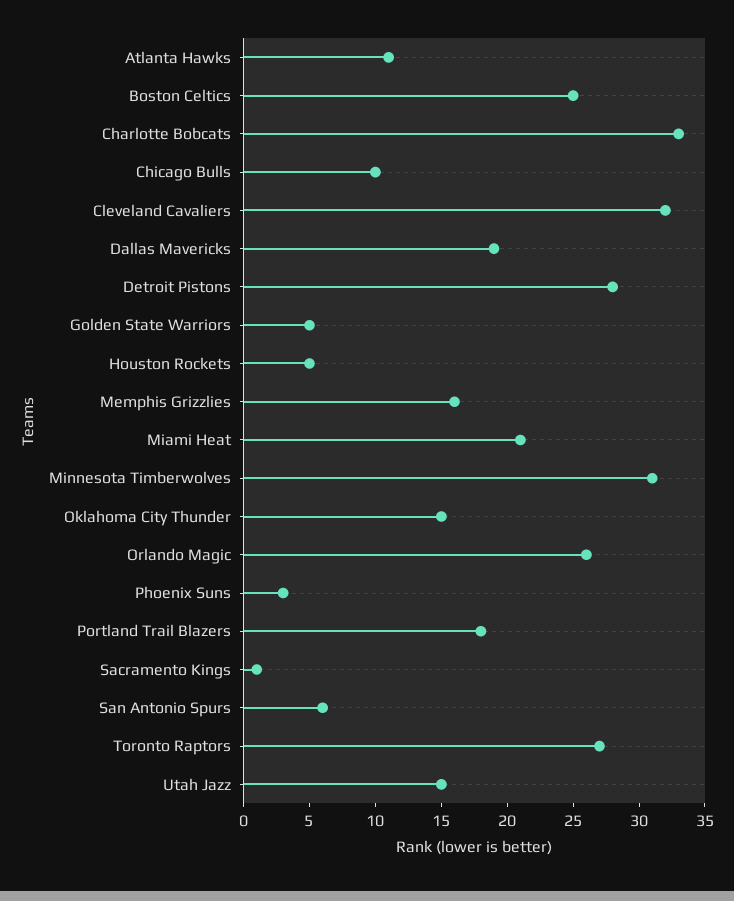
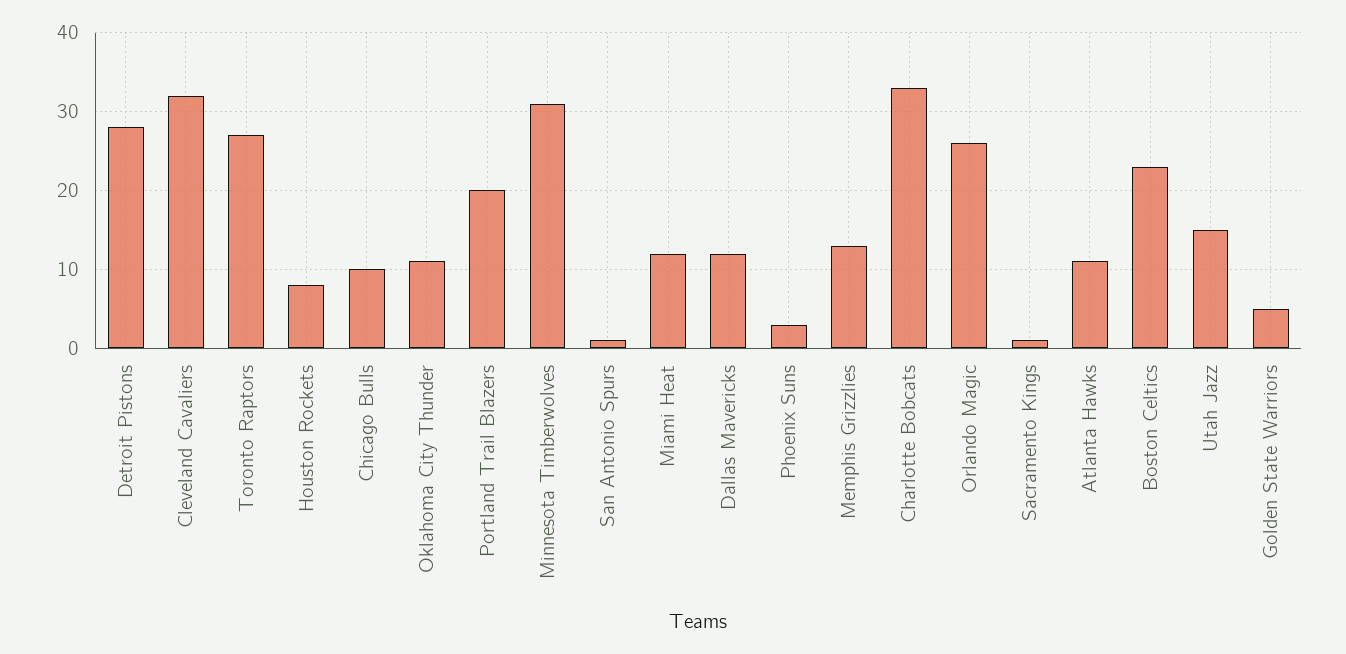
Boston Celtics: 25 -> 23
Dallas Mavericks: 19 -> 12
Houston Rockets: 5 -> 8
Memphis Grizzlies: 16 -> 13
Miami Heat: 21 -> 12
Oklahoma City Thunder: 15 -> 11
Portland Trail Blazers: 18 -> 20
San Antonio Spurs: 6 -> 1

